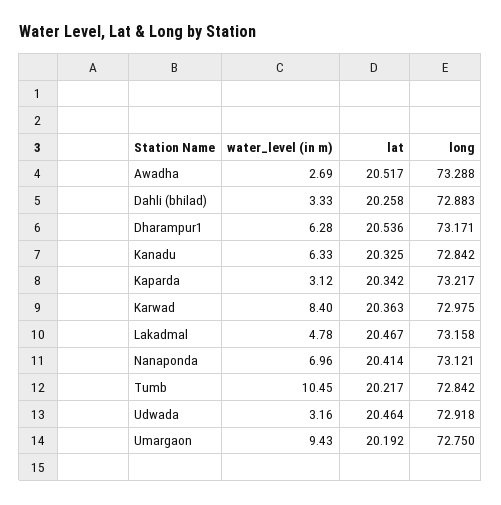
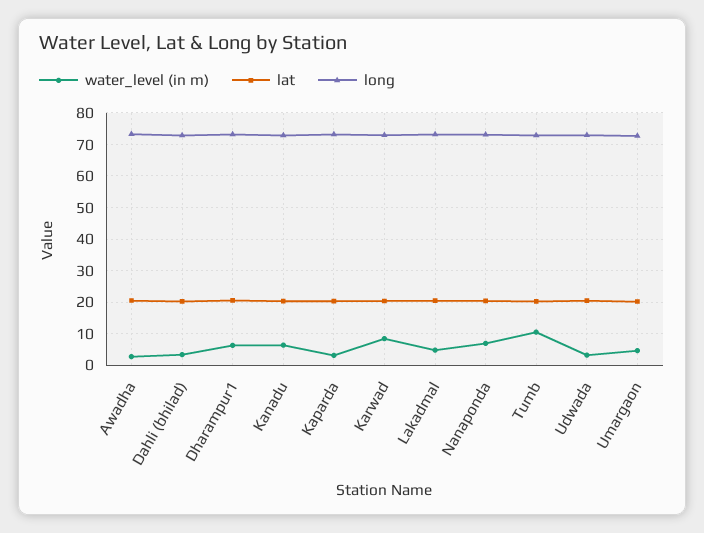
water_level (in m), Umargaon: 9.43 -> 4

